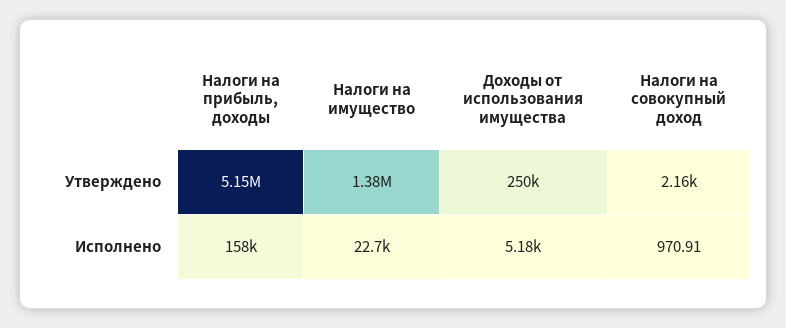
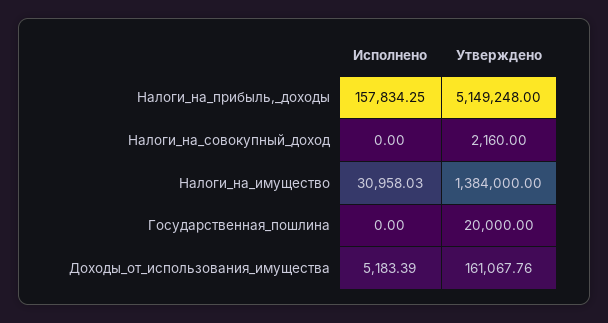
Доходы от использования имущества, Утверждено: 250000 -> 161067.76
Налоги на имущество, Исполнено: 22700 -> 30958.03
Налоги на совокупный доход, Исполнено: 970.91 -> 0
Государственная_пошлина, Исполнено: none -> 0
Государственная_пошлина, Утверждено: none -> 20000

